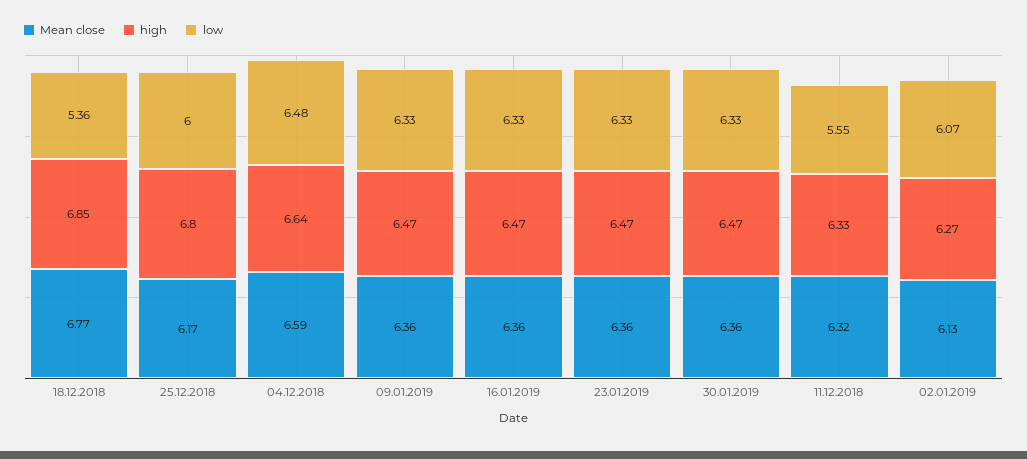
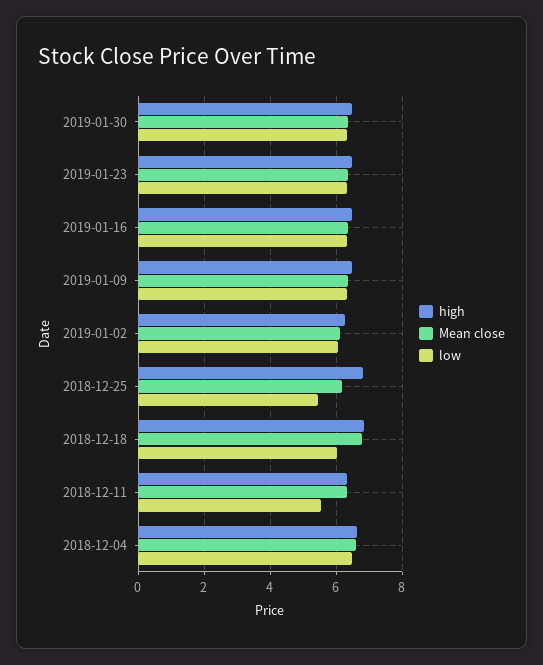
low, 18.12.2018: 5.36 -> 6
low, 25.12.2018: 6 -> 5.4

